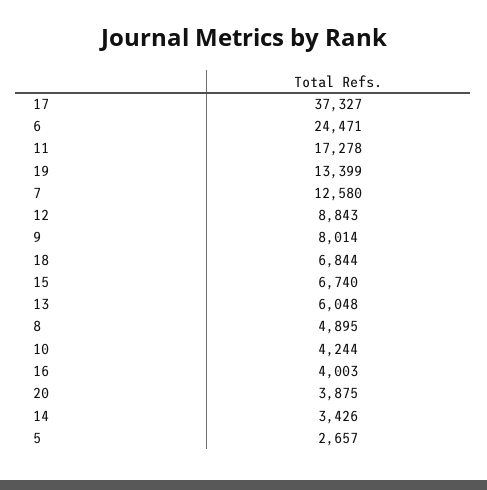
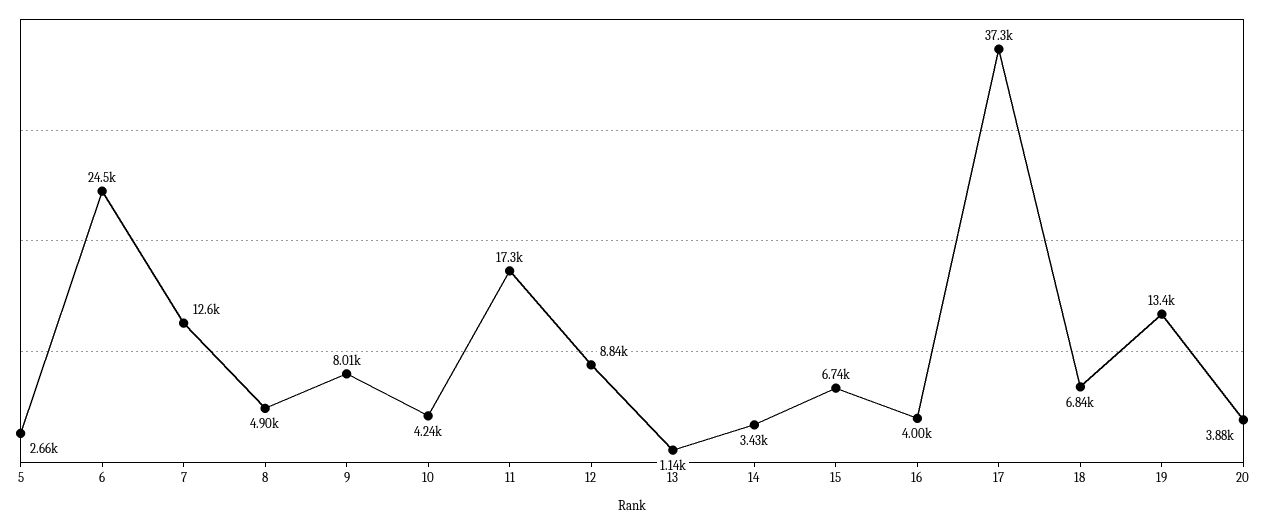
13: 6048 -> 1140

